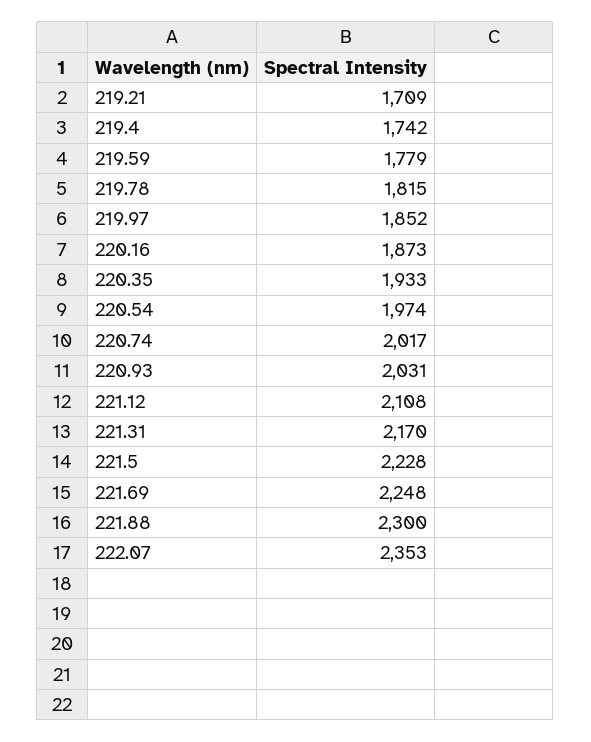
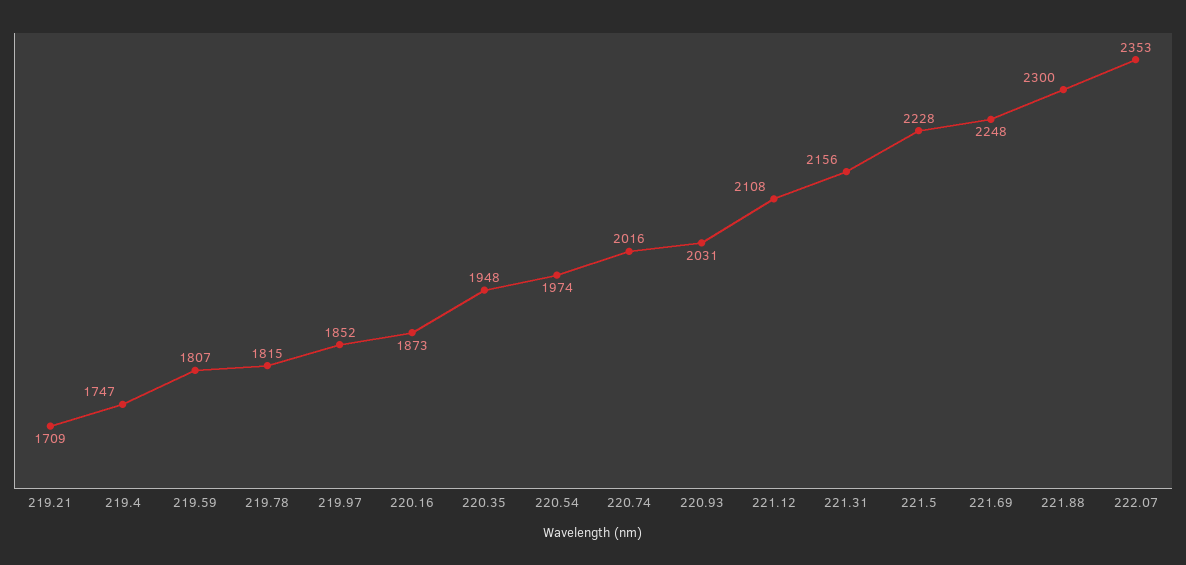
219.4: 1742 -> 1747
219.59: 1779 -> 1807
220.35: 1933 -> 1948
220.74: 2017 -> 2016
221.31: 2170 -> 2156

